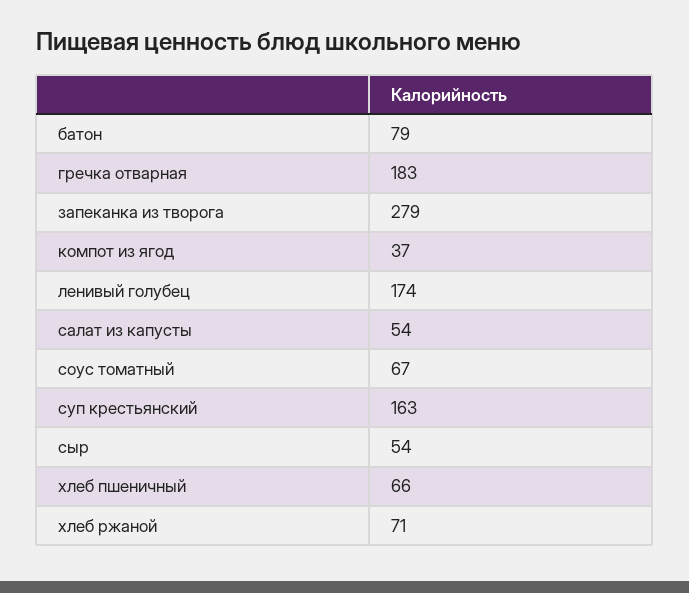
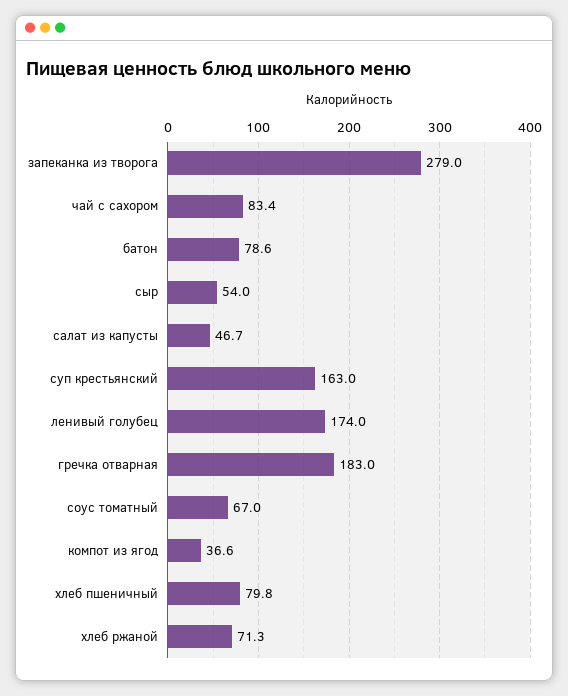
салат из капусты: 54 -> 46.7
хлеб пшеничный: 66 -> 79.8
чай с сахором: none -> 83.4

